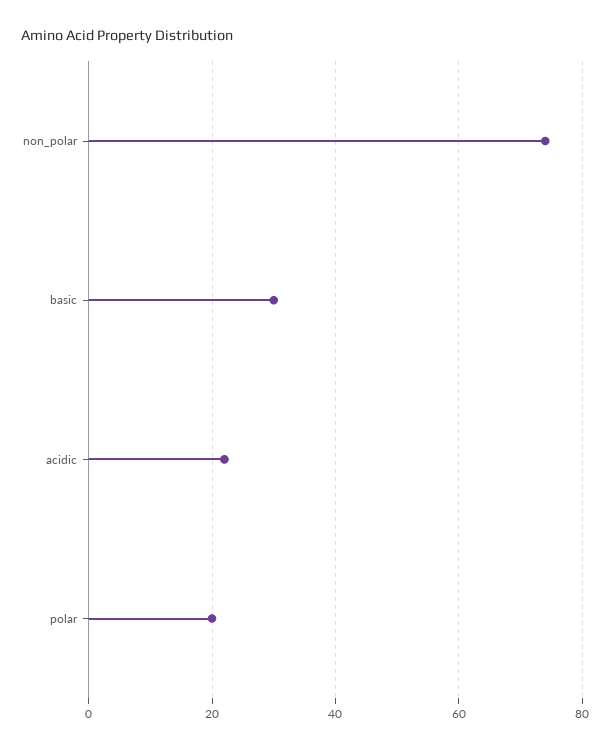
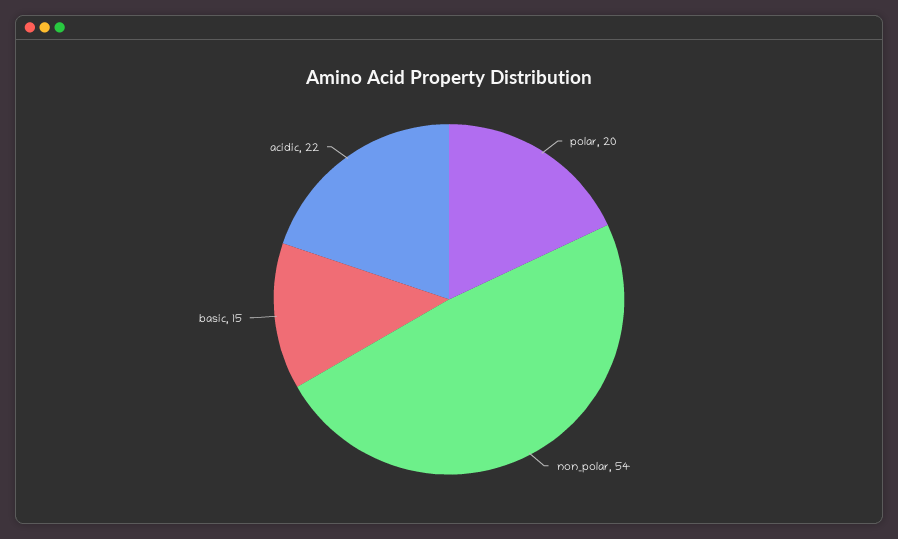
non_polar: 75 -> 54
basic: 30 -> 15

